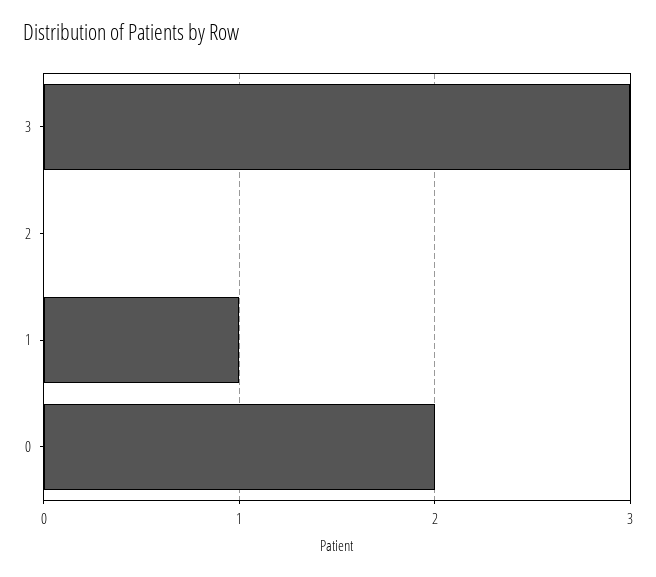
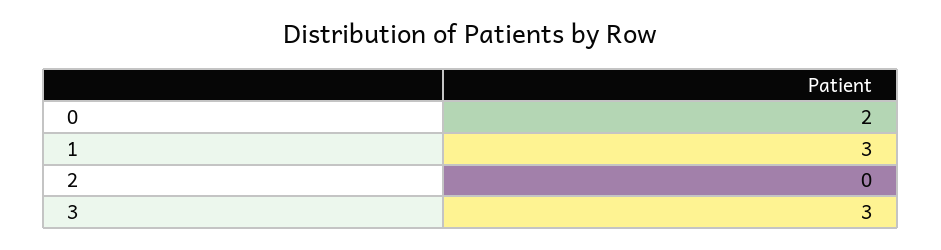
1: 1 -> 3

